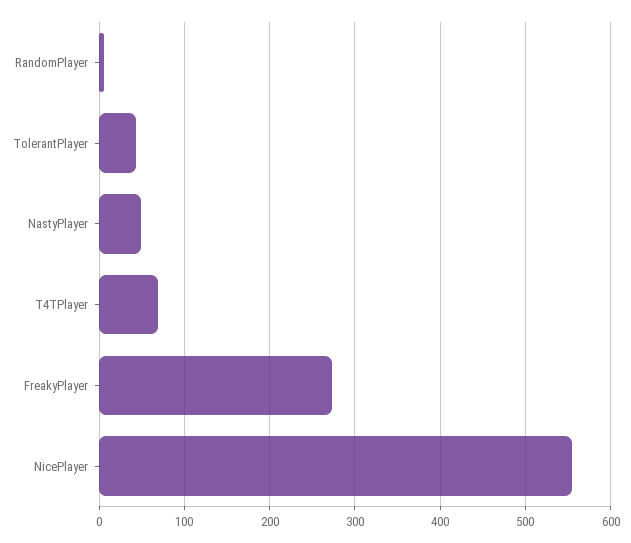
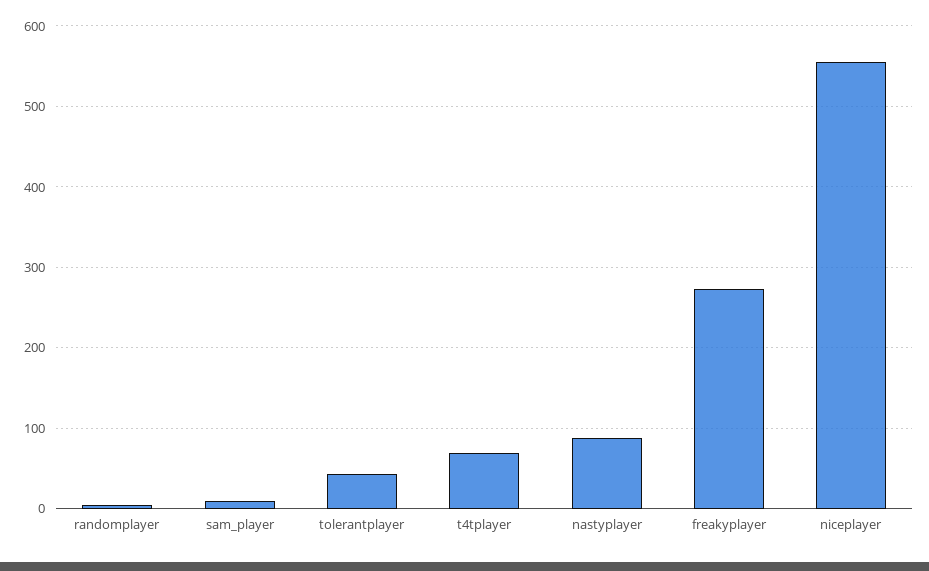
NastyPlayer: 50 -> 90
sam_player: none -> 10

